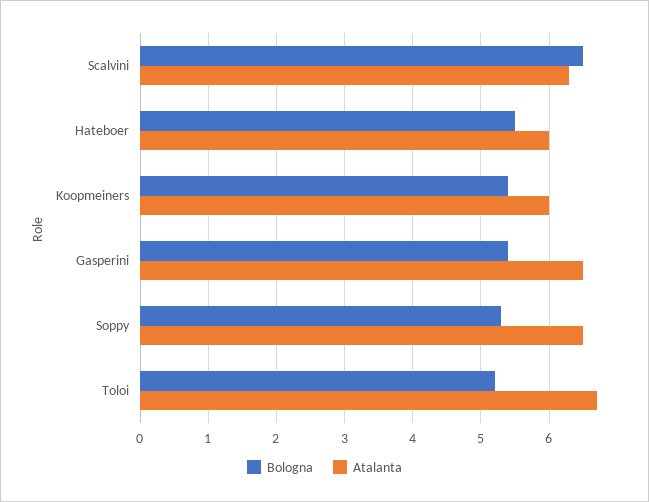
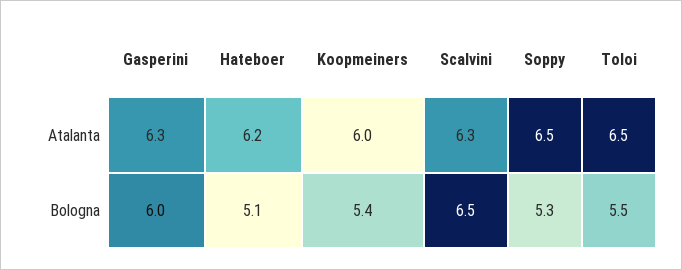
Bologna, Hateboer: 5.5 -> 5.1
Atalanta, Hateboer: 6 -> 6.2
Bologna, Gasperini: 5.4 -> 6
Atalanta, Gasperini: 6.5 -> 6.3
Bologna, Toloi: 5.2 -> 5.5
Atalanta, Toloi: 6.7 -> 6.5

